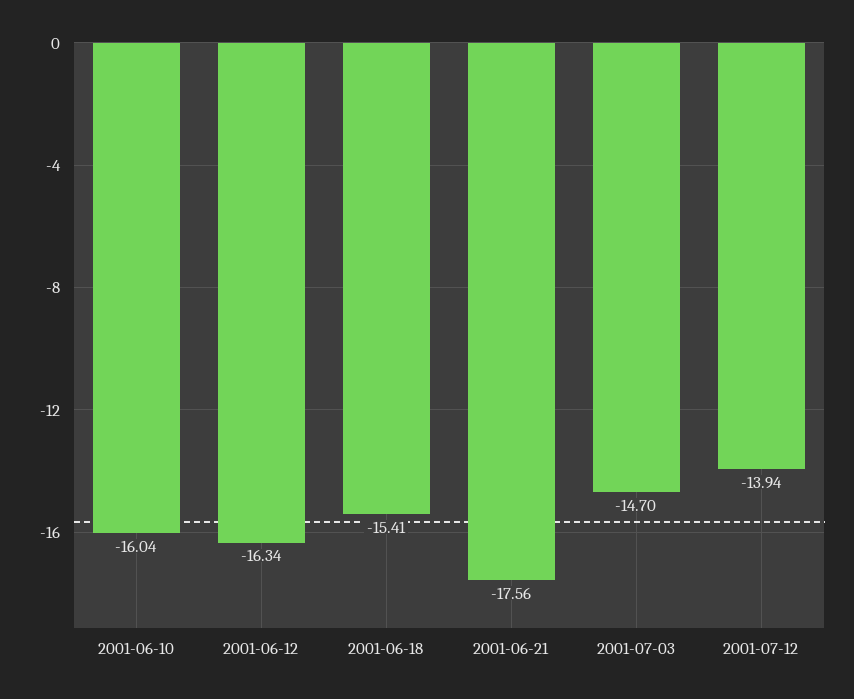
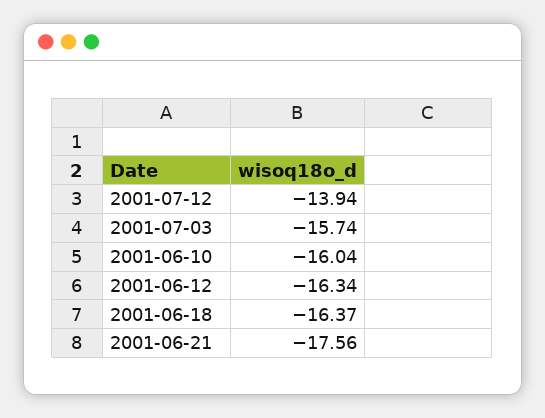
2001-06-18: -15.41 -> -16.37
2001-07-03: -14.7 -> -15.74

